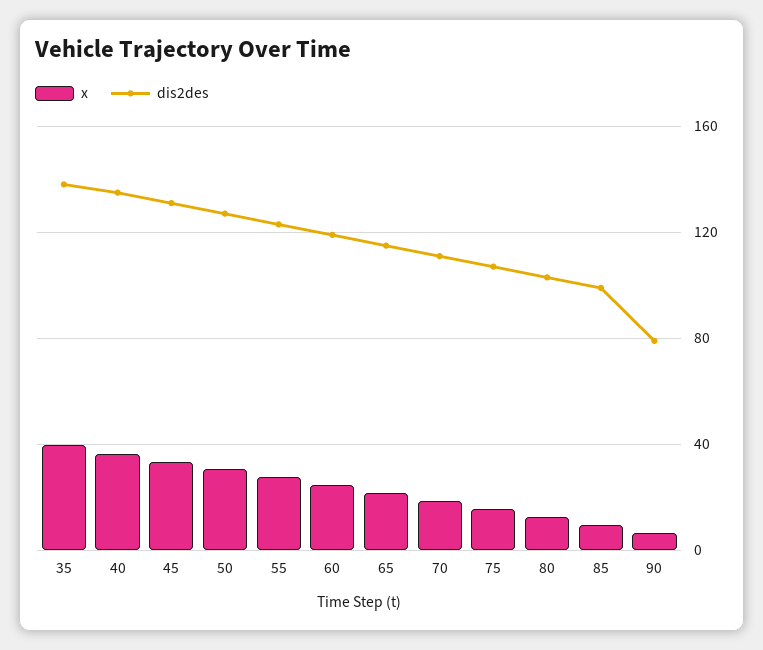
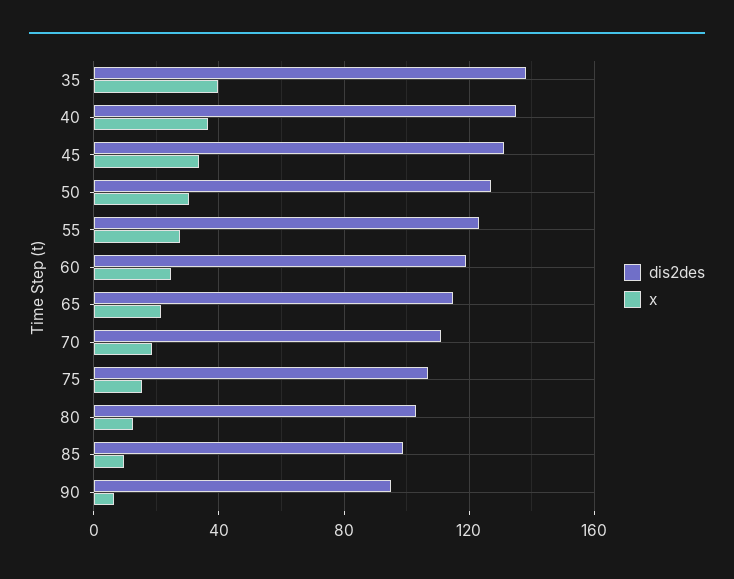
dis2des, 90: 80 -> 95

